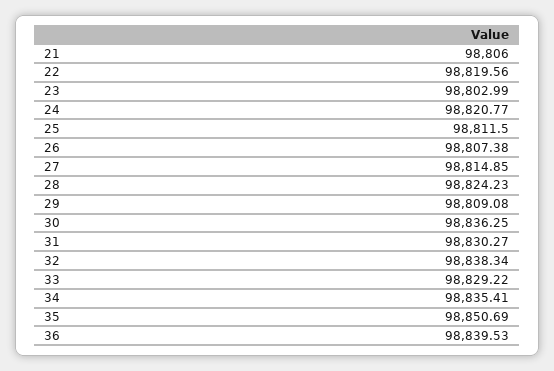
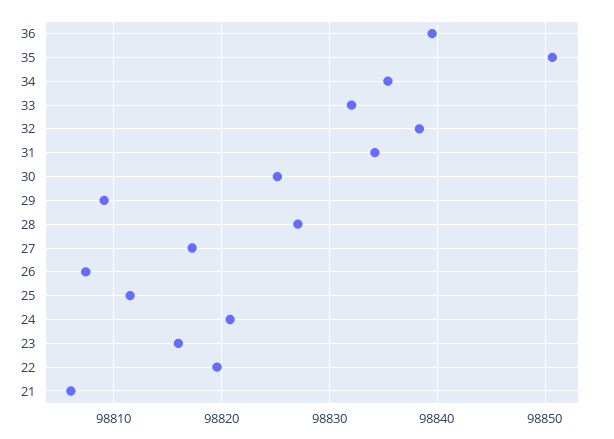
23: 98802.99 -> 98816
27: 98814.85 -> 98817
28: 98824.23 -> 98827
30: 98836.25 -> 98825
31: 98830.27 -> 98834
33: 98829.22 -> 98832

